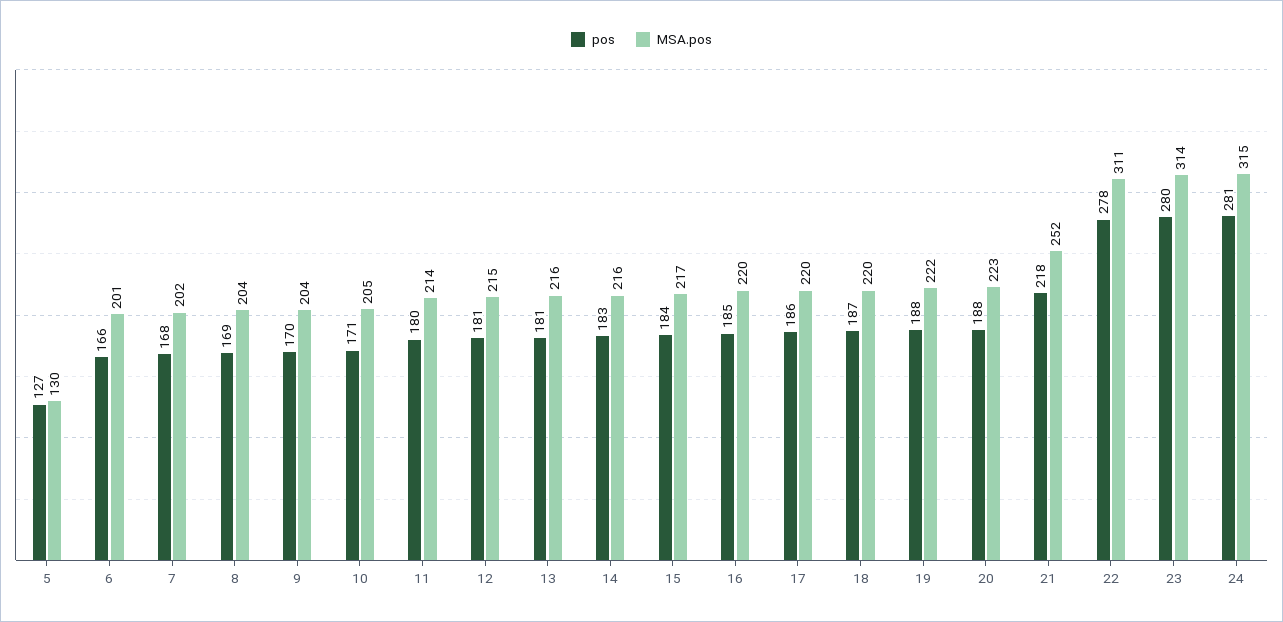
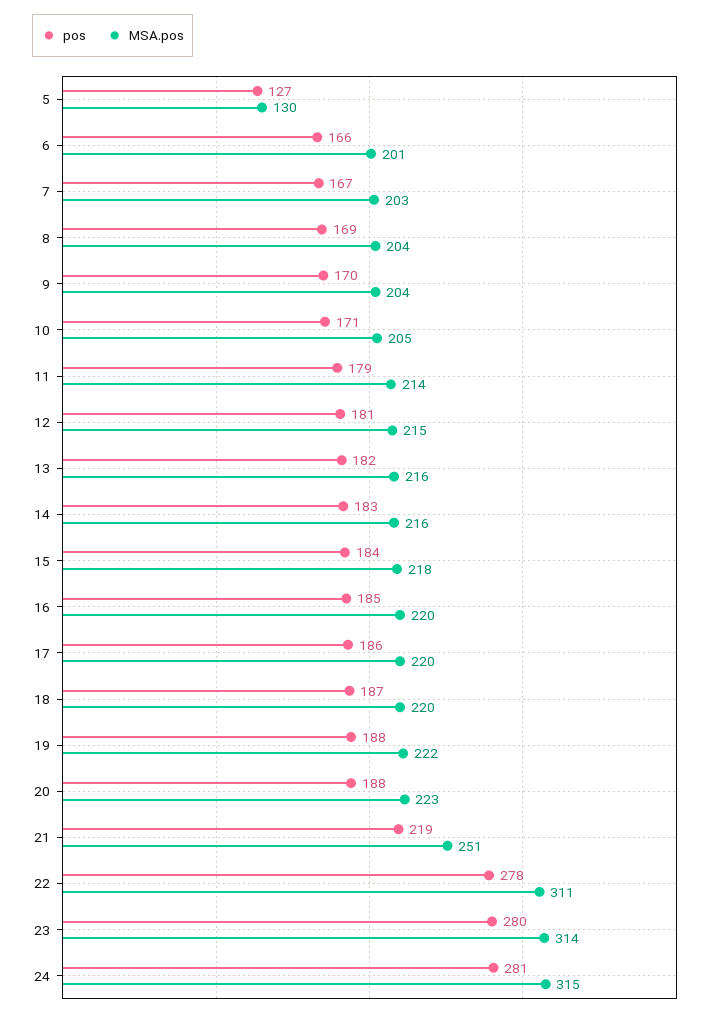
pos, 7: 168 -> 167
MSA.pos, 7: 202 -> 203
pos, 11: 180 -> 179
pos, 13: 181 -> 182
MSA.pos, 15: 217 -> 218
pos, 21: 218 -> 219
MSA.pos, 21: 252 -> 251

